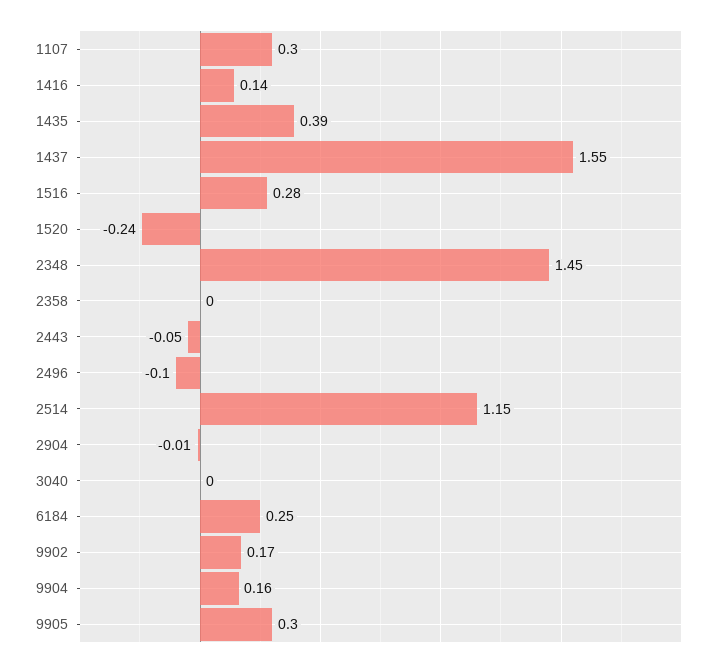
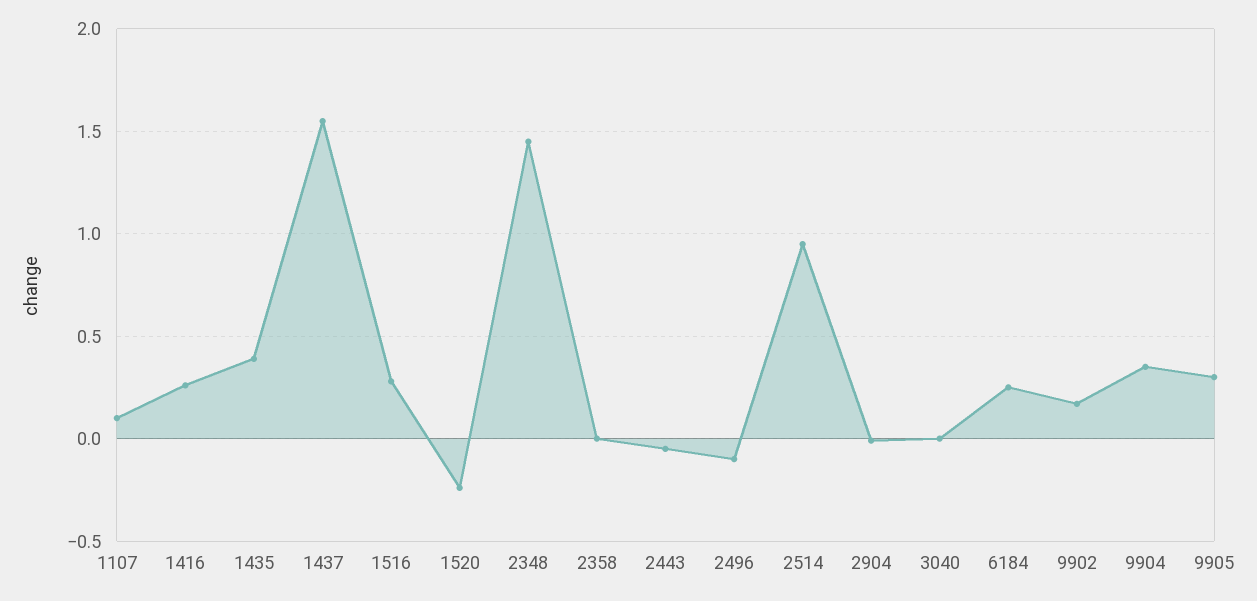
1107: 0.3 -> 0.1
1416: 0.14 -> 0.25
2514: 1.15 -> 0.95
9904: 0.16 -> 0.35

